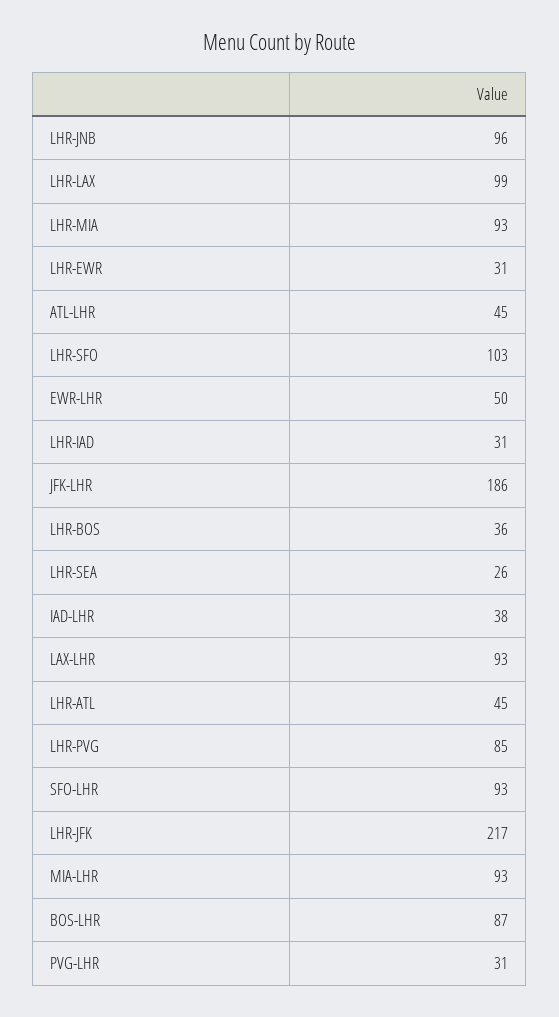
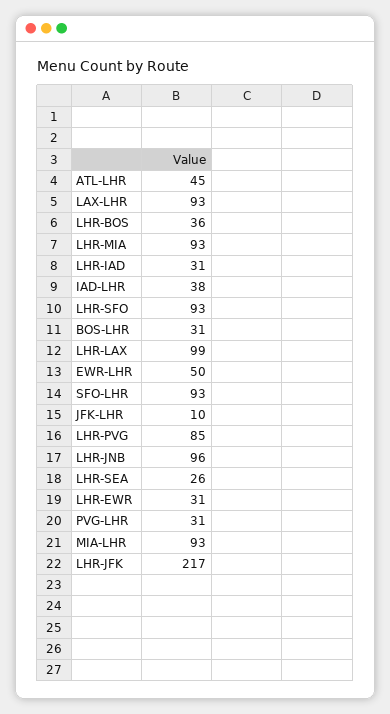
LHR-SFO: 103 -> 93
JFK-LHR: 186 -> 10
LHR-ATL: 45 -> none
BOS-LHR: 87 -> 31

